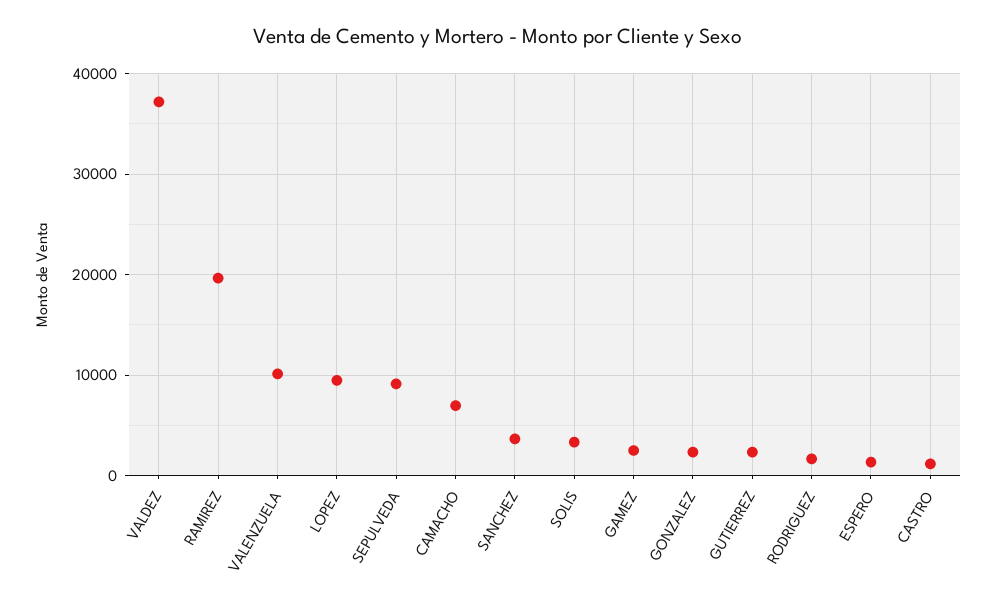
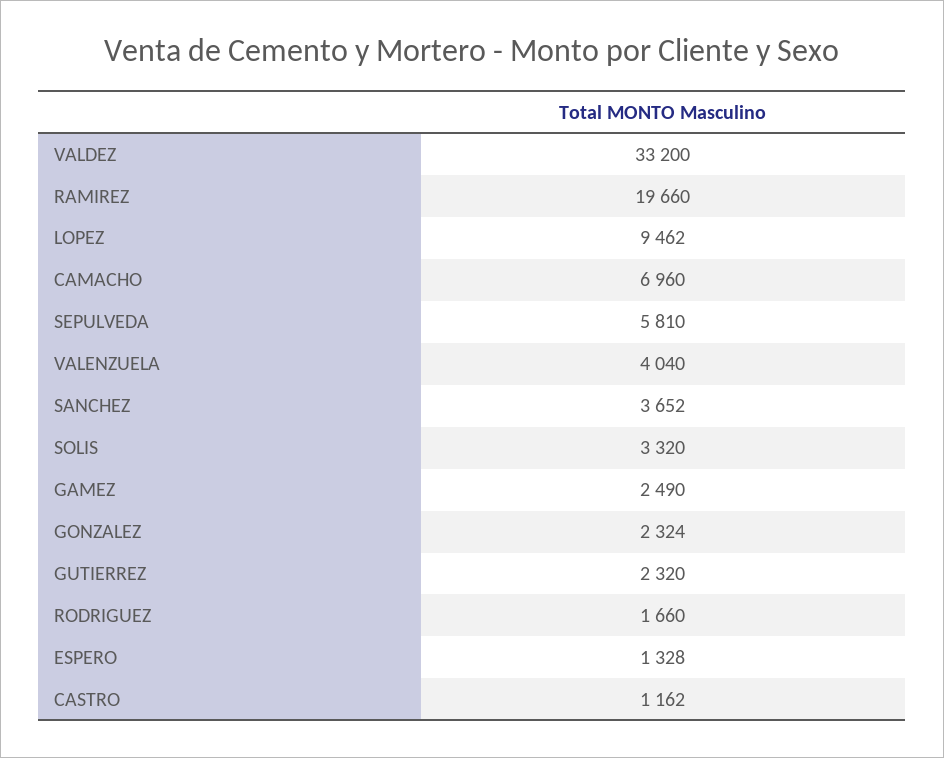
VALDEZ: 37000 -> 33200
VALENZUELA: 10000 -> 4040
SEPULVEDA: 9000 -> 5810

